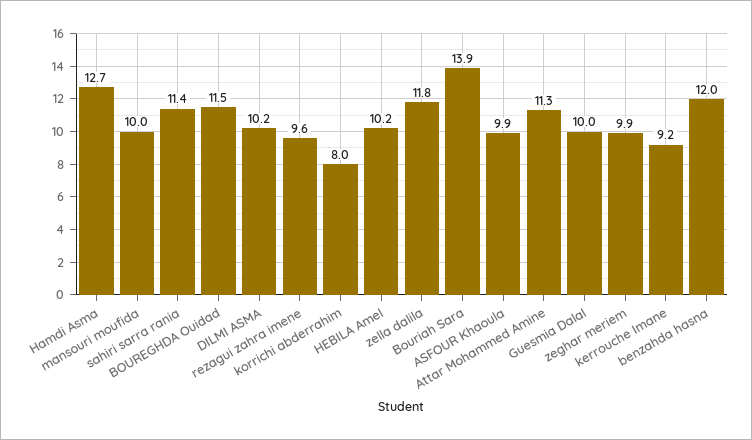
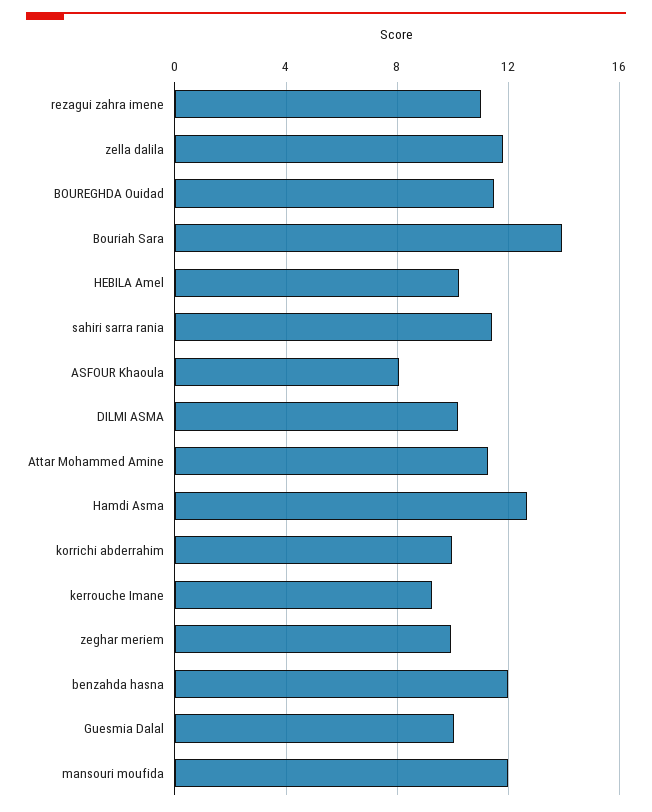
mansouri moufida: 10 -> 12
rezagui zahra imene: 9.6 -> 11
korrichi abderrahim: 8 -> 10
ASFOUR Khaoula: 9.9 -> 8

